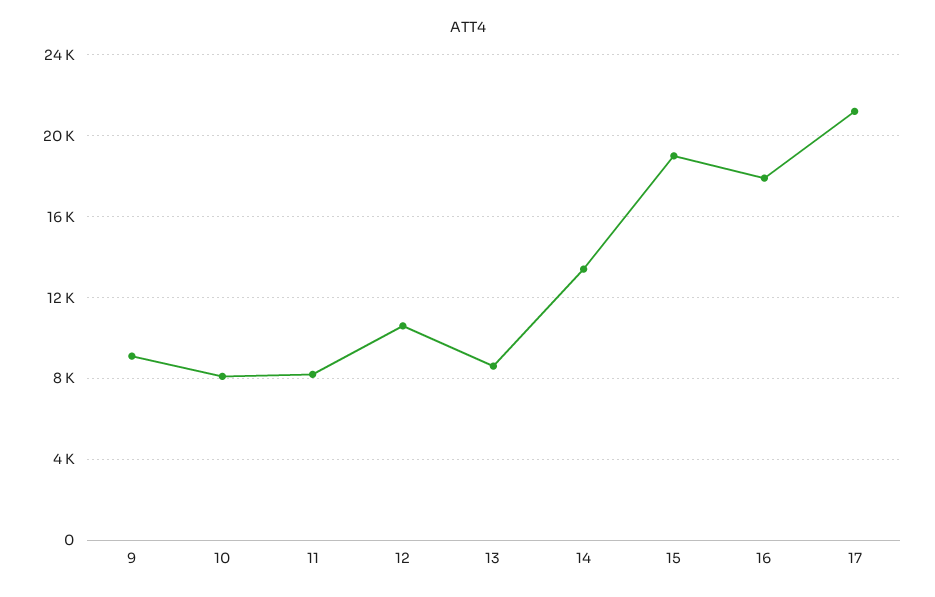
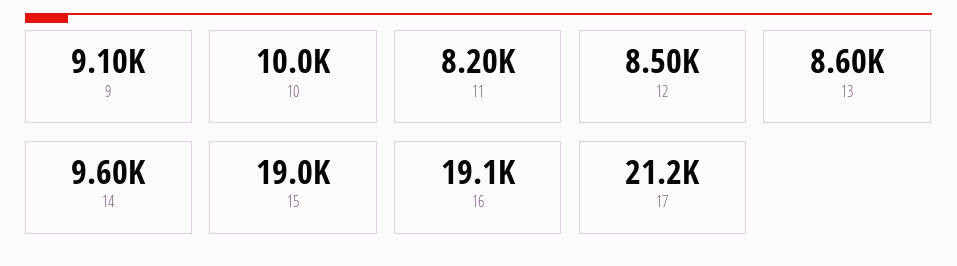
10: 8000 -> 10000
12: 10500 -> 8500
14: 13500 -> 9600
16: 18000 -> 19100

